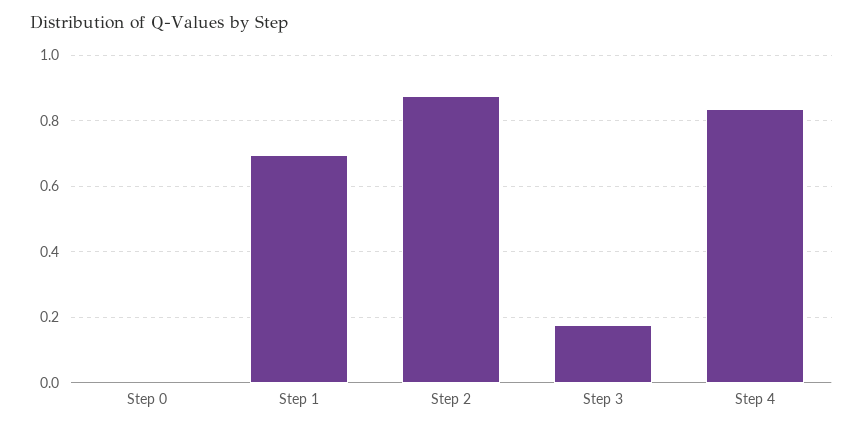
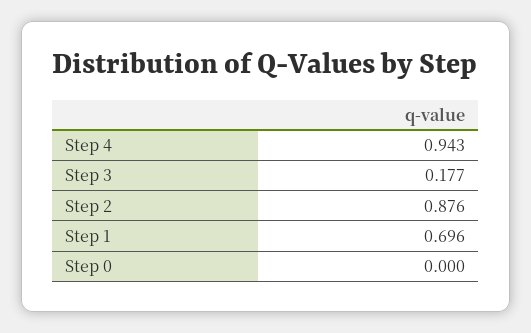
Step 4: 0.84 -> 0.943

